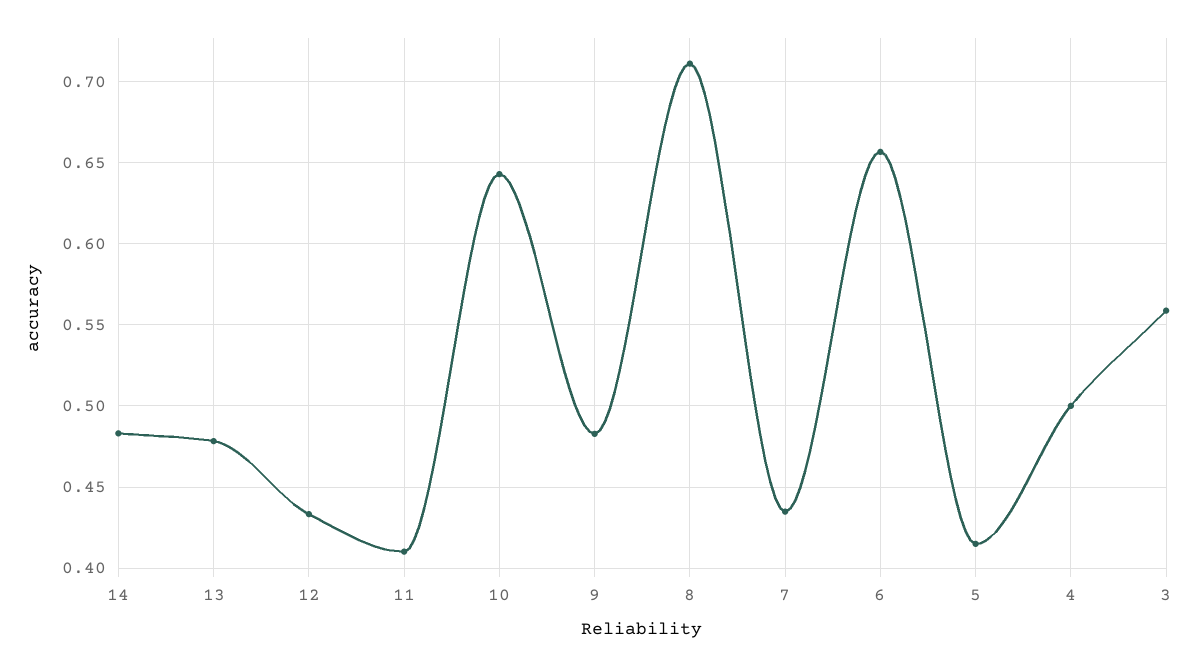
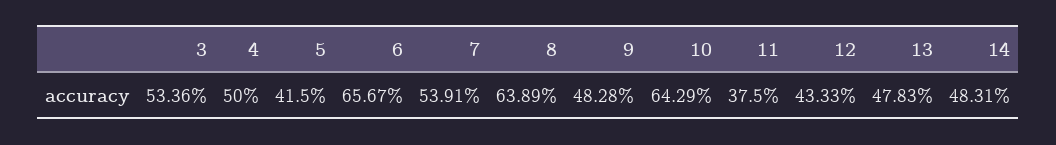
11: 0.41 -> 0.375
8: 0.71 -> 0.6389
7: 0.435 -> 0.5391
3: 0.56 -> 0.5336

